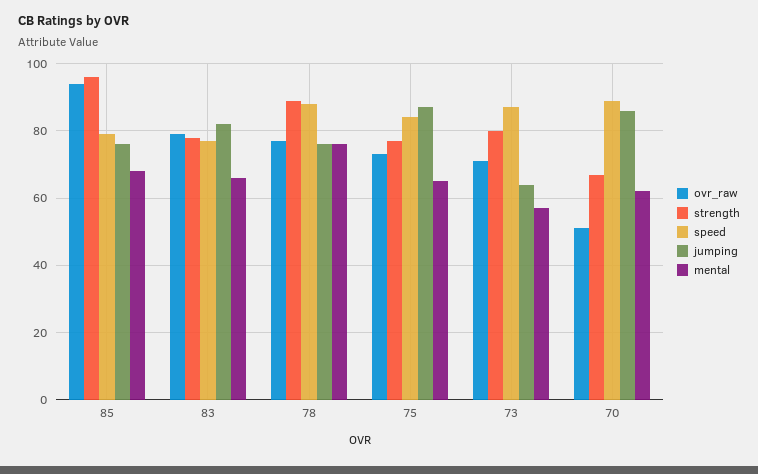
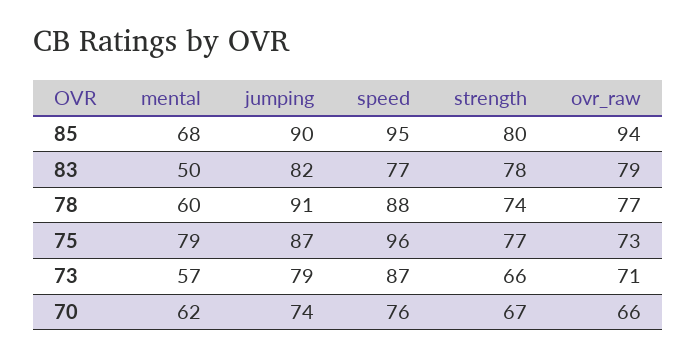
strength, 85: 95 -> 80
speed, 85: 80 -> 95
jumping, 85: 75 -> 90
mental, 83: 65 -> 50
strength, 78: 90 -> 74
jumping, 78: 75 -> 91
mental, 78: 75 -> 60
speed, 75: 85 -> 96
mental, 75: 65 -> 79
strength, 73: 80 -> 66
jumping, 73: 65 -> 79
ovr_raw, 70: 50 -> 66
speed, 70: 90 -> 76
jumping, 70: 85 -> 74

